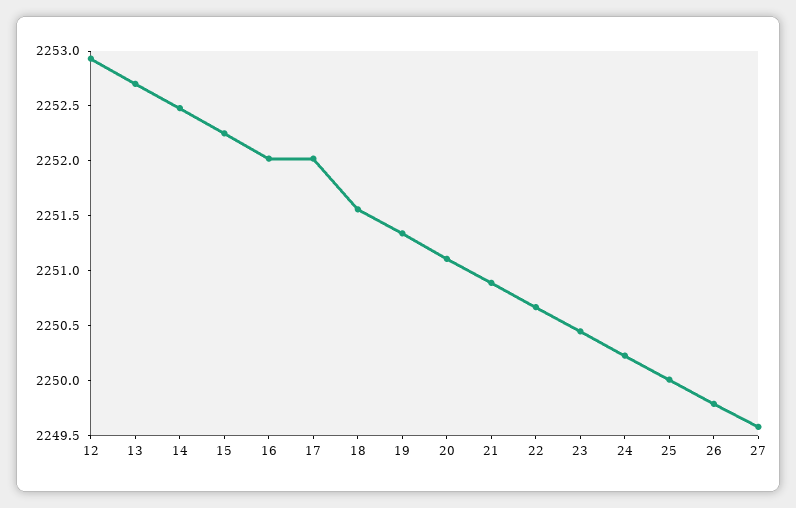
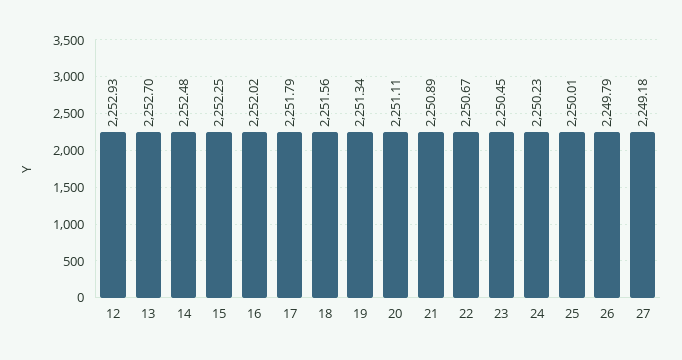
17: 2252 -> 2251.79
27: 2249.6 -> 2249.18

